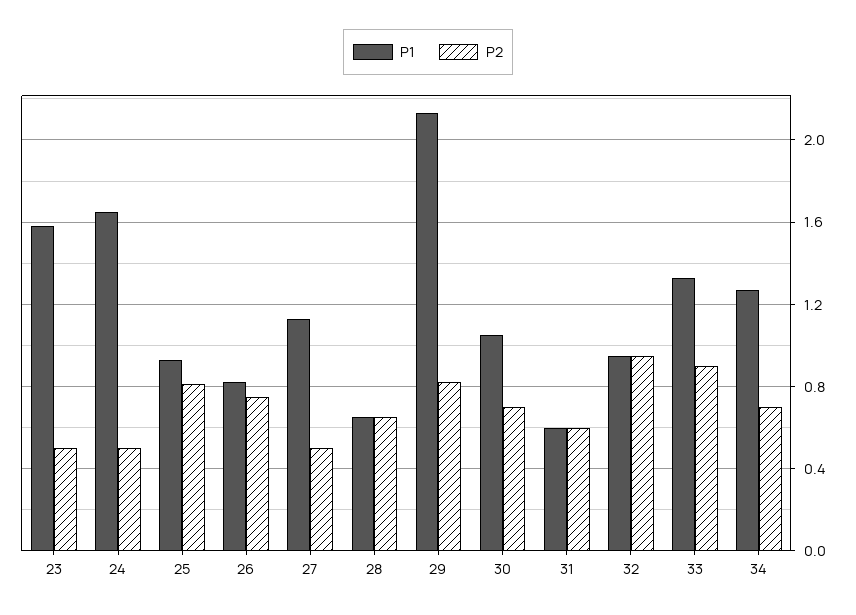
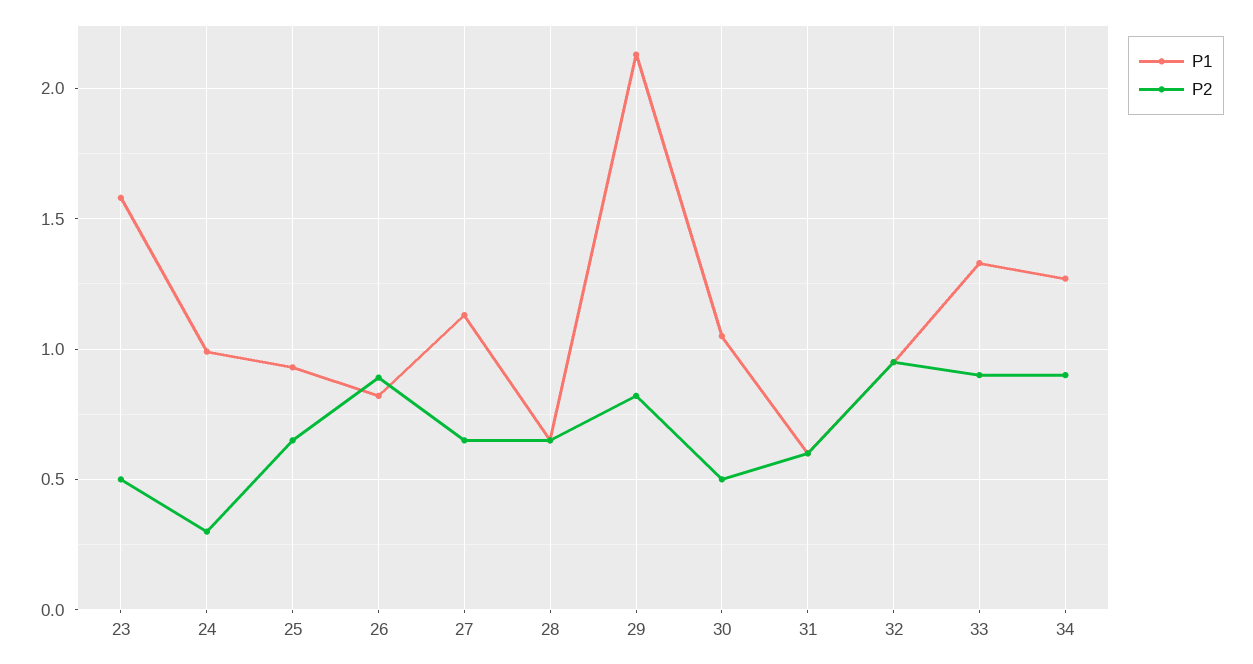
P1, 24: 1.65 -> 1
P2, 24: 0.5 -> 0.3
P2, 25: 0.8 -> 0.65
P2, 26: 0.75 -> 0.9
P2, 27: 0.5 -> 0.65
P2, 30: 0.7 -> 0.5
P2, 34: 0.7 -> 0.9

